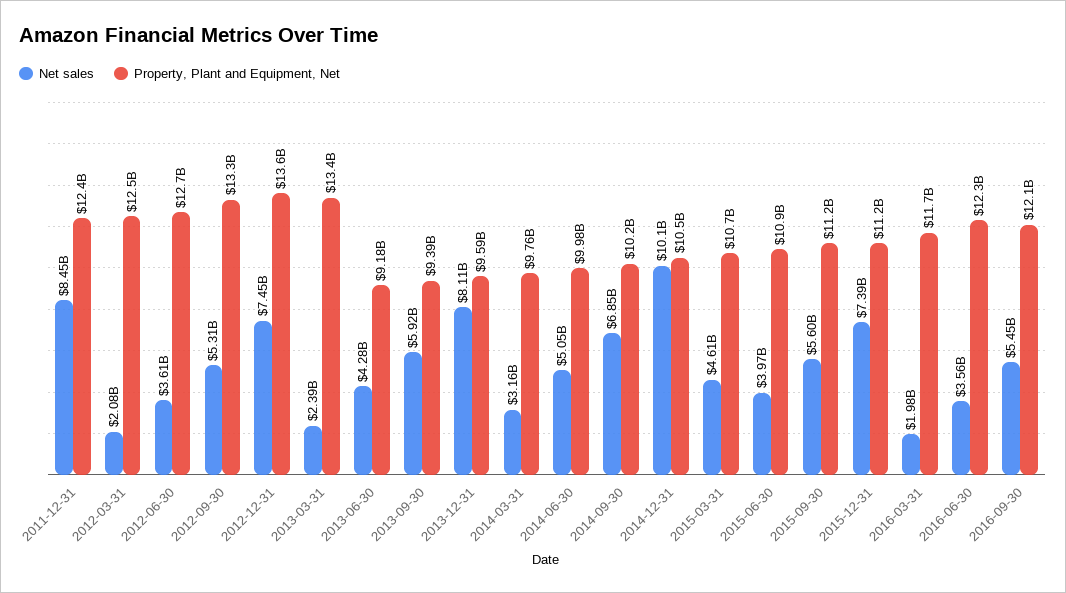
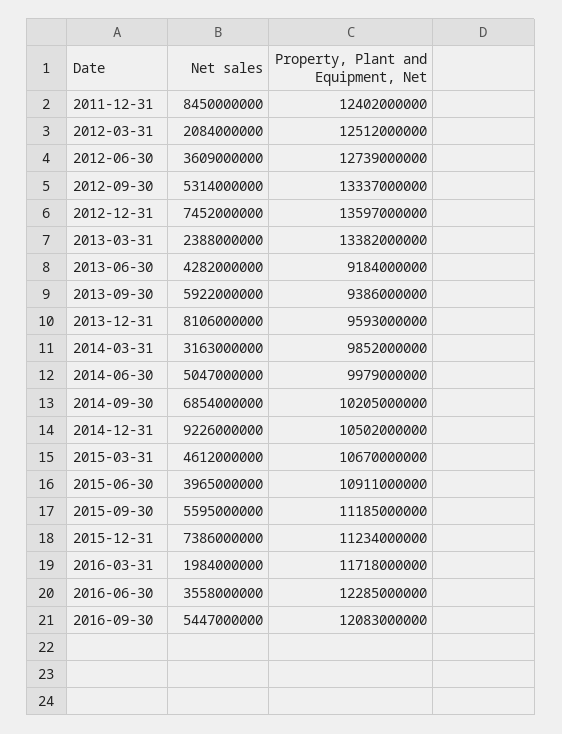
Property, Plant and Equipment, Net, 2014-03-31: 9760000000 -> 9852000000
Net sales, 2014-12-31: 10100000000 -> 9226000000

